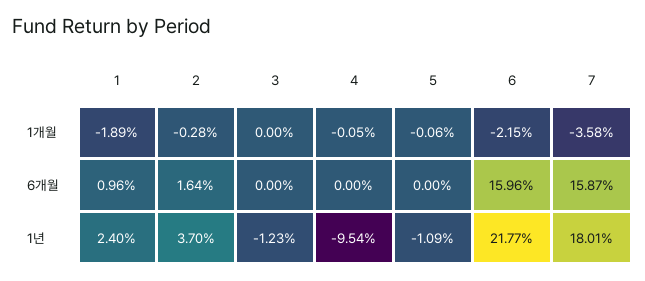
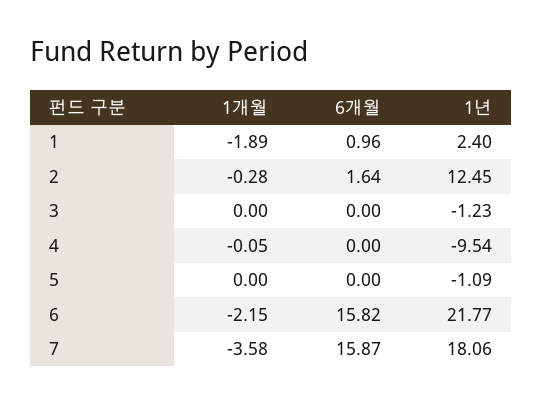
5, 1개월: -0.06 -> 0
6, 6개월: 15.96 -> 15.82
2, 1년: 3.7 -> 12.45
7, 1년: 18.01 -> 18.06

